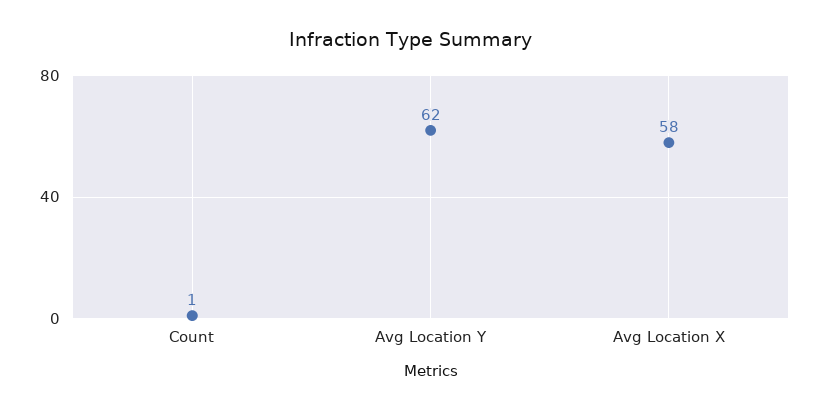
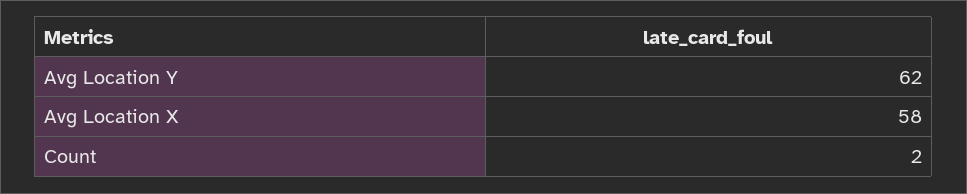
Count: 1 -> 2

